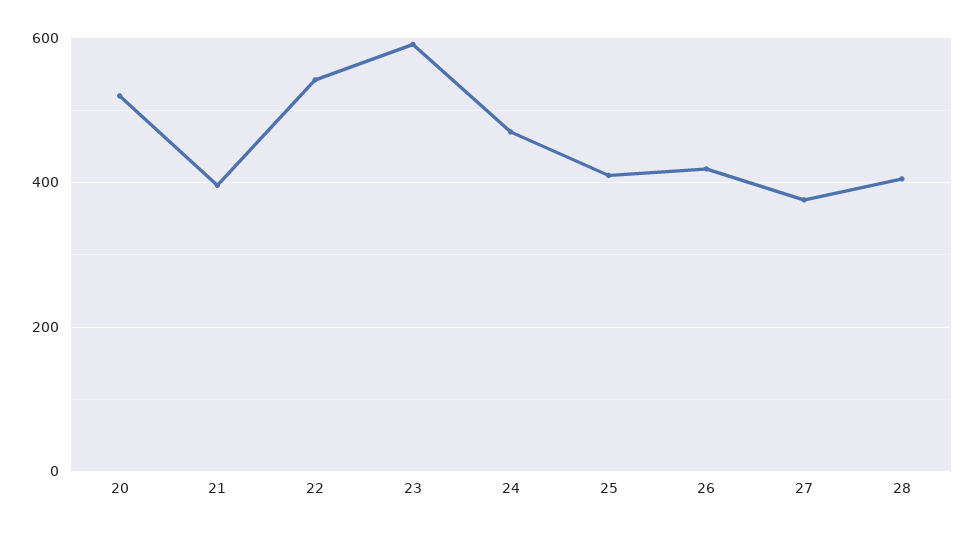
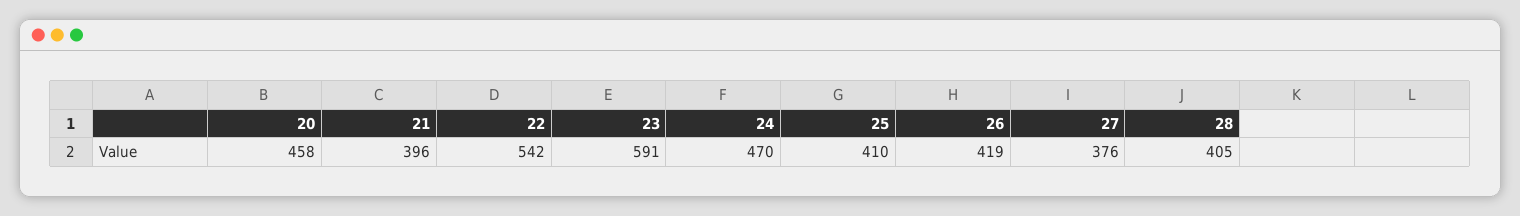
20: 520 -> 458

